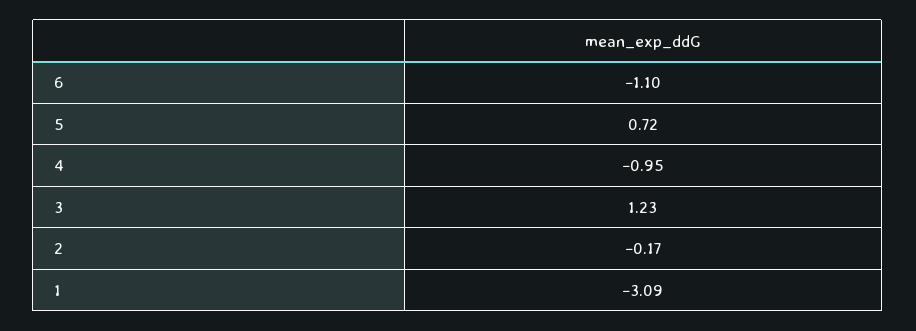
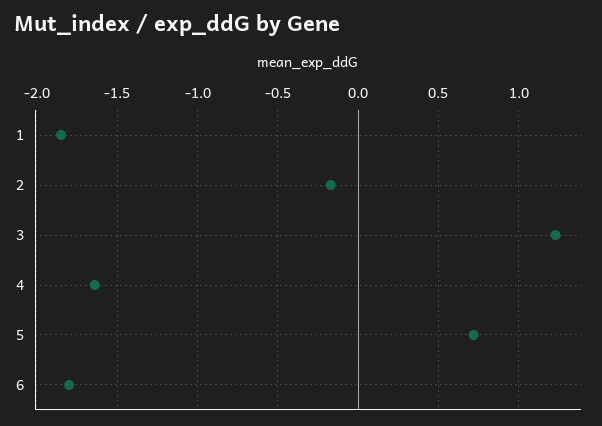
6: -1.1 -> -1.8
4: -0.95 -> -1.65
1: -3.09 -> -1.85

